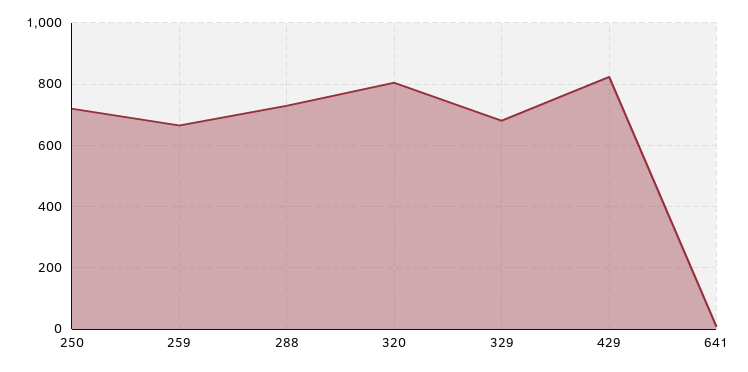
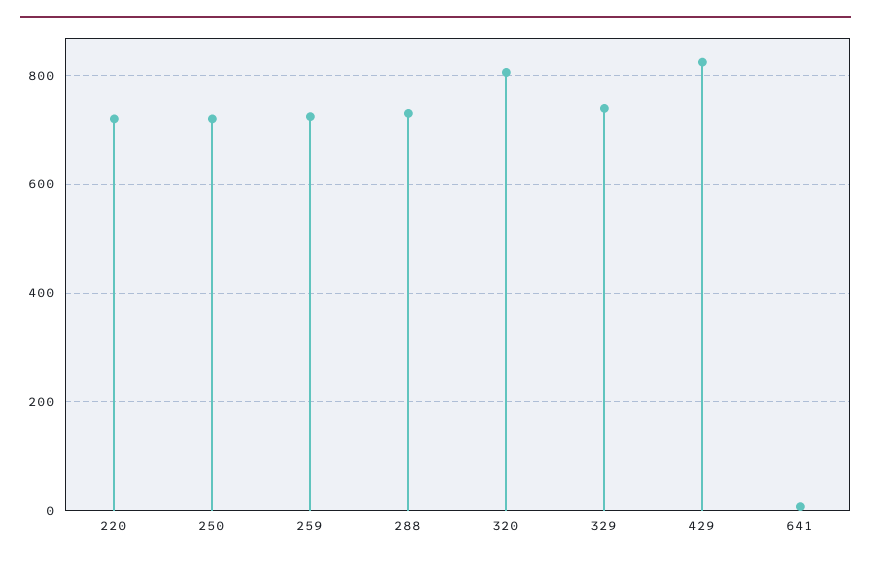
259: 660 -> 720
329: 680 -> 740
220: none -> 720

